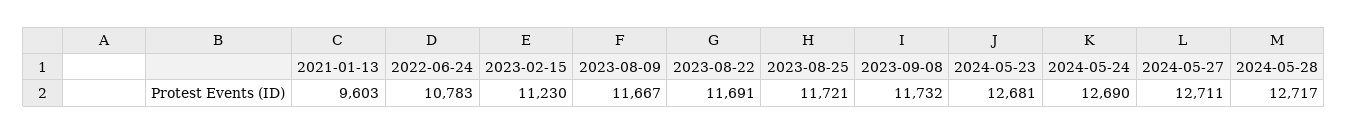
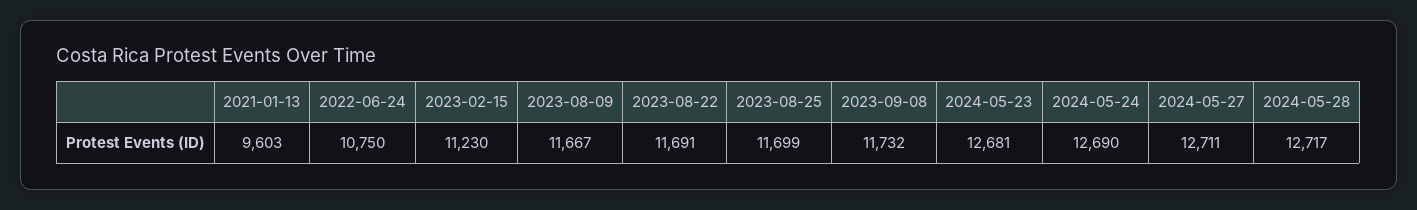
2022-06-24: 10783 -> 10750
2023-08-25: 11721 -> 11699

